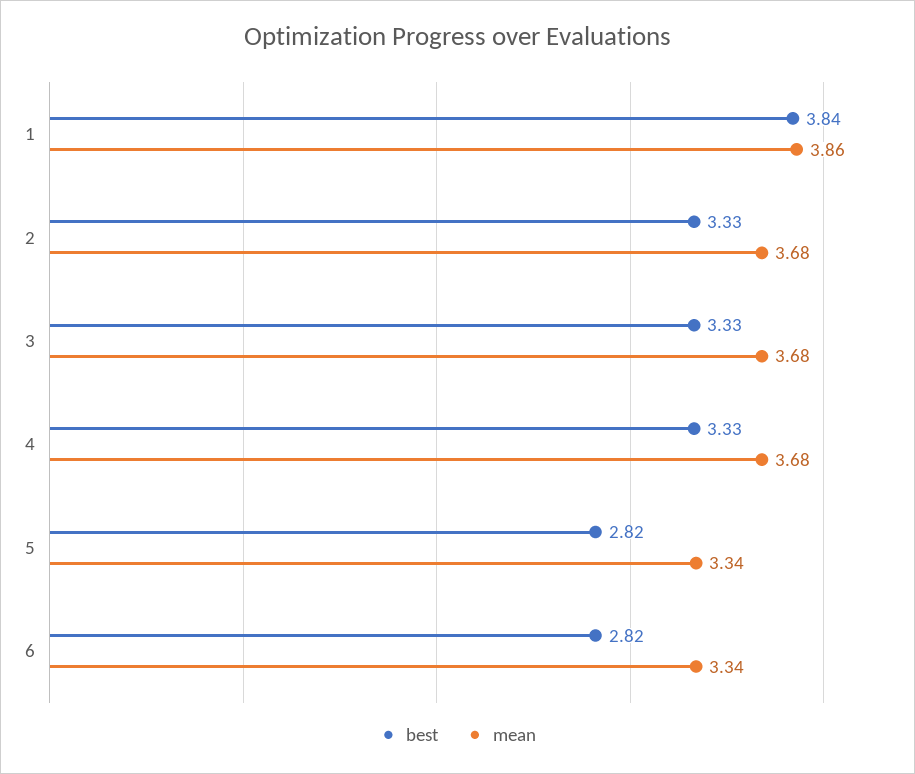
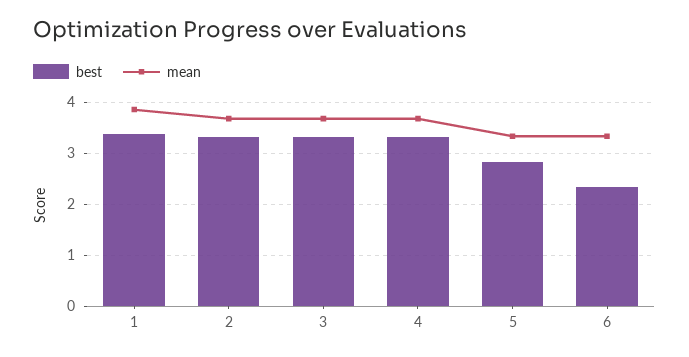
best, 1: 3.84 -> 3.4
best, 6: 2.82 -> 2.4

